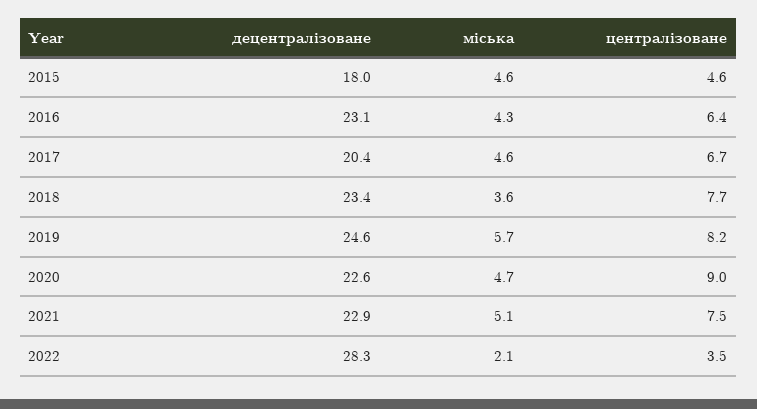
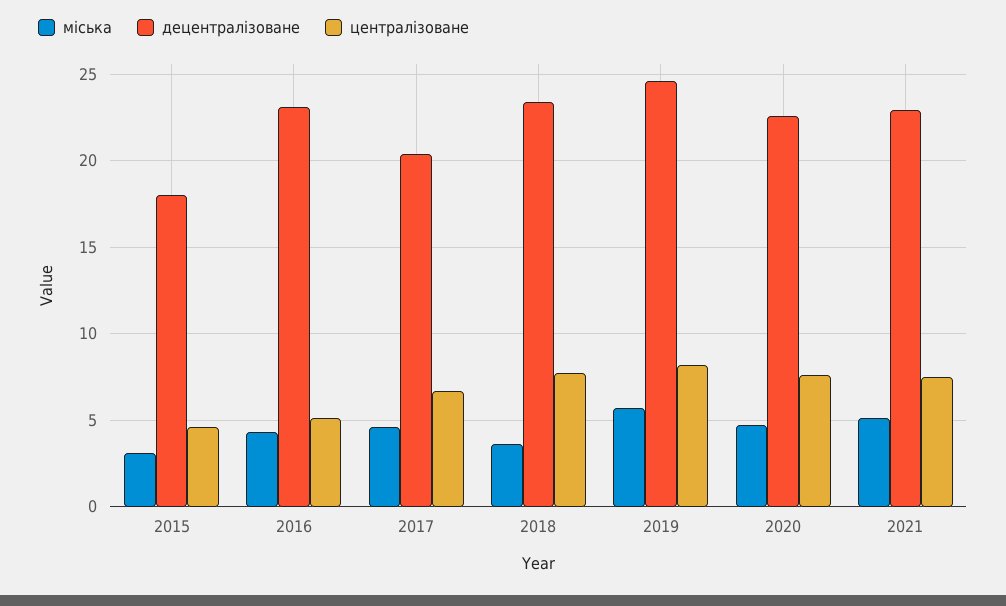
міська, 2015: 4.6 -> 3
централізоване, 2016: 6.4 -> 5
централізоване, 2020: 9 -> 7.5
децентралізоване, 2022: 28.3 -> none
міська, 2022: 2.1 -> none
централізоване, 2022: 3.5 -> none

